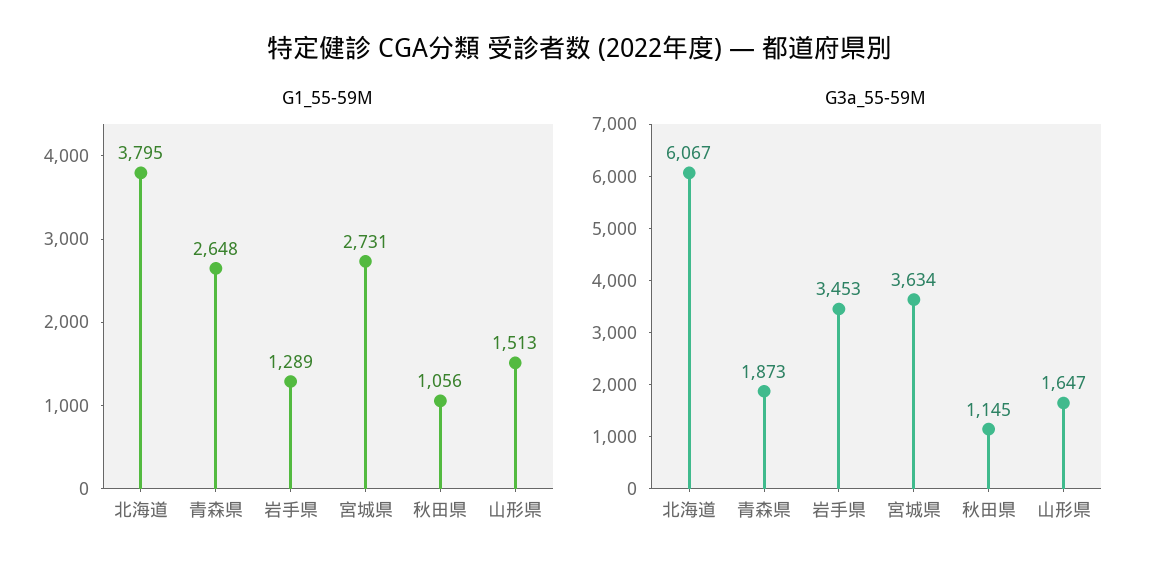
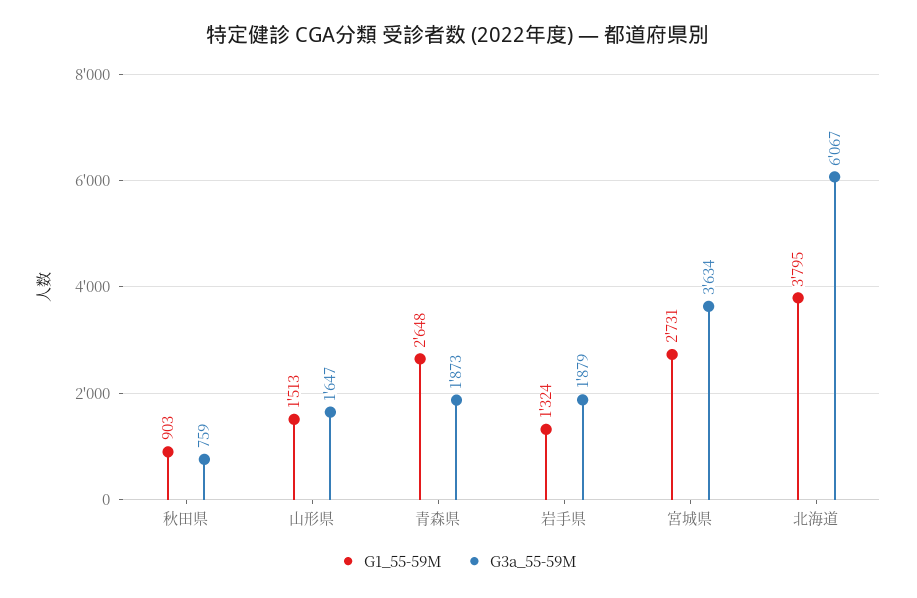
G1_55-59M, 岩手県: 1289 -> 1324
G1_55-59M, 秋田県: 1056 -> 903
G3a_55-59M, 岩手県: 3453 -> 1879
G3a_55-59M, 秋田県: 1145 -> 759

